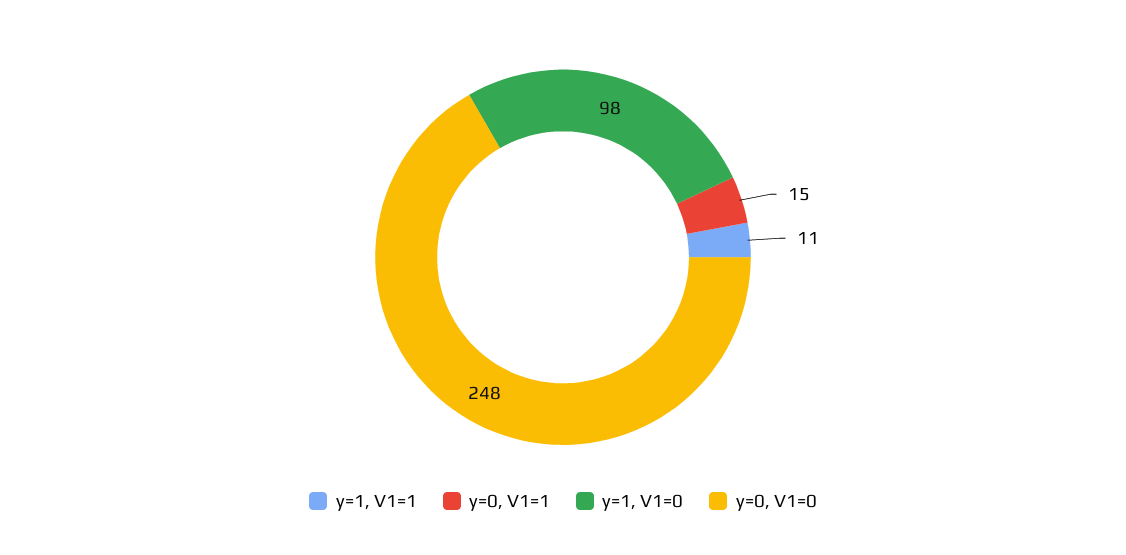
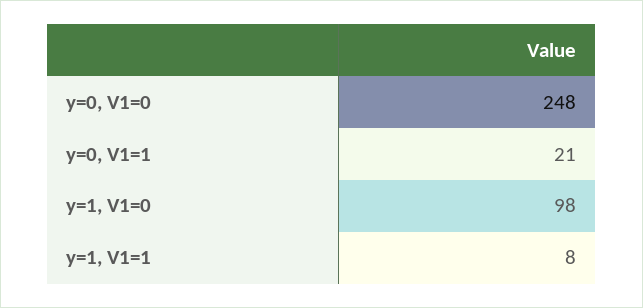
y=1, V1=1: 11 -> 8
y=0, V1=1: 15 -> 21

